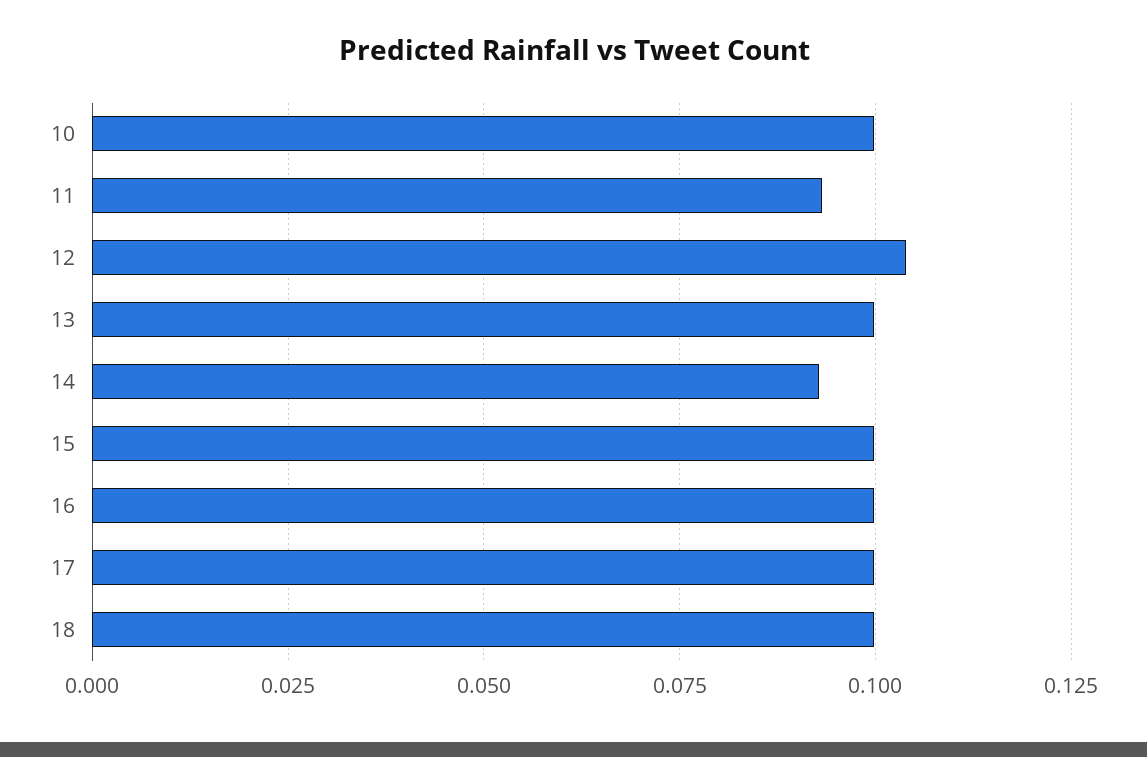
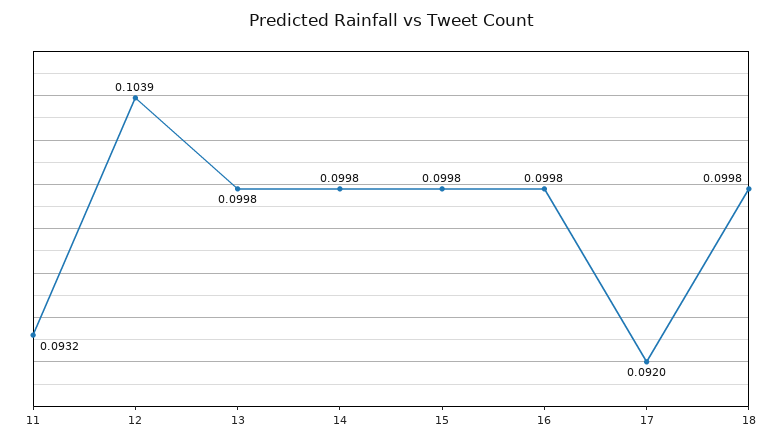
10: 0.1 -> none
14: 0.0925 -> 0.0998
17: 0.1 -> 0.092

